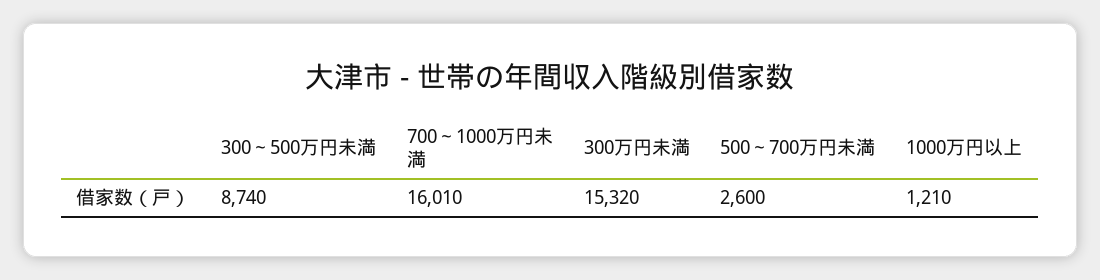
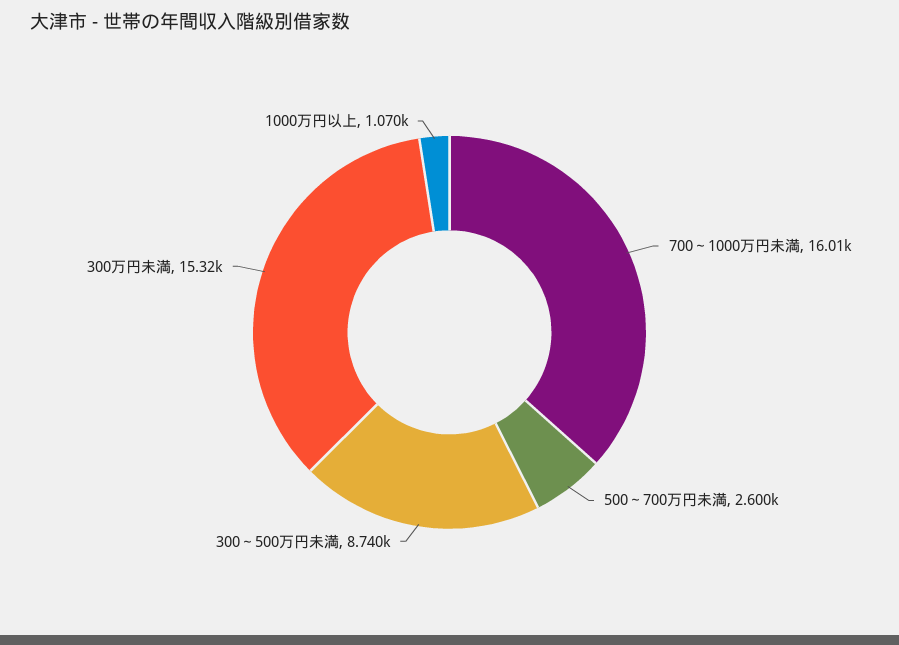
1000万円以上: 1210 -> 1070

